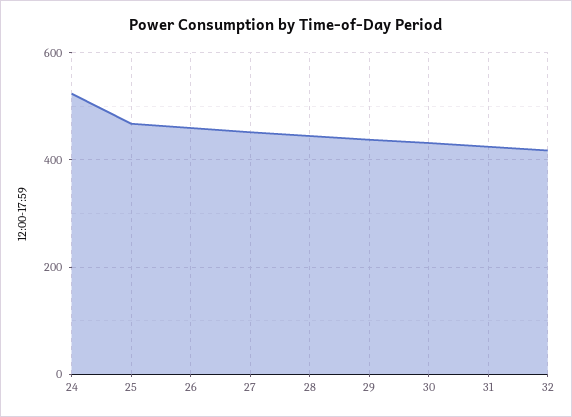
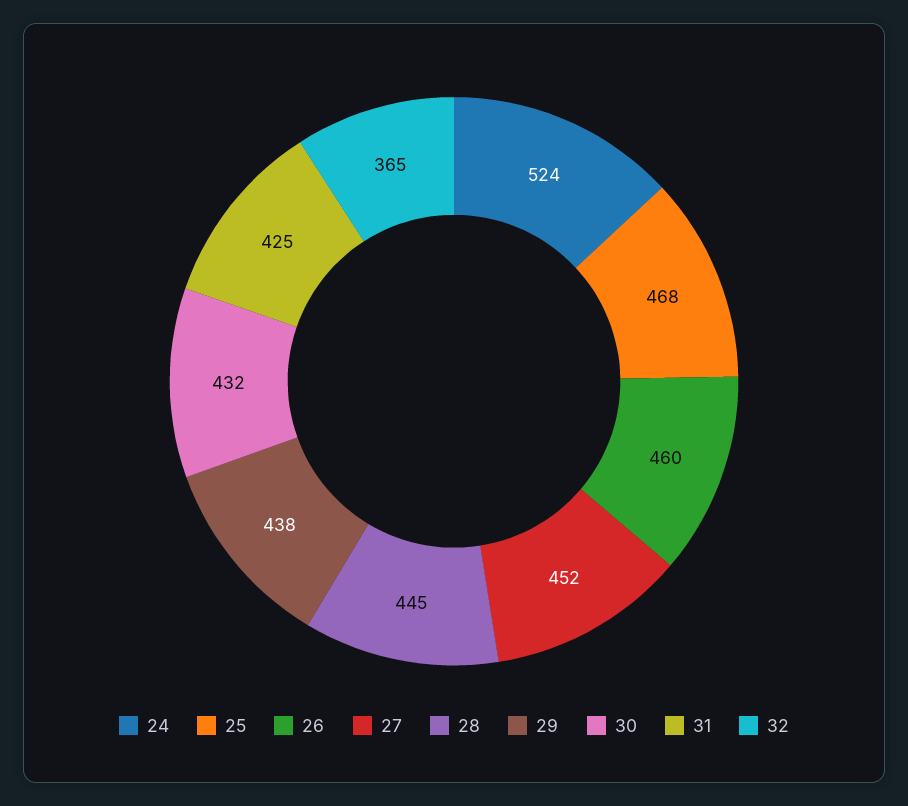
32: 420 -> 365

